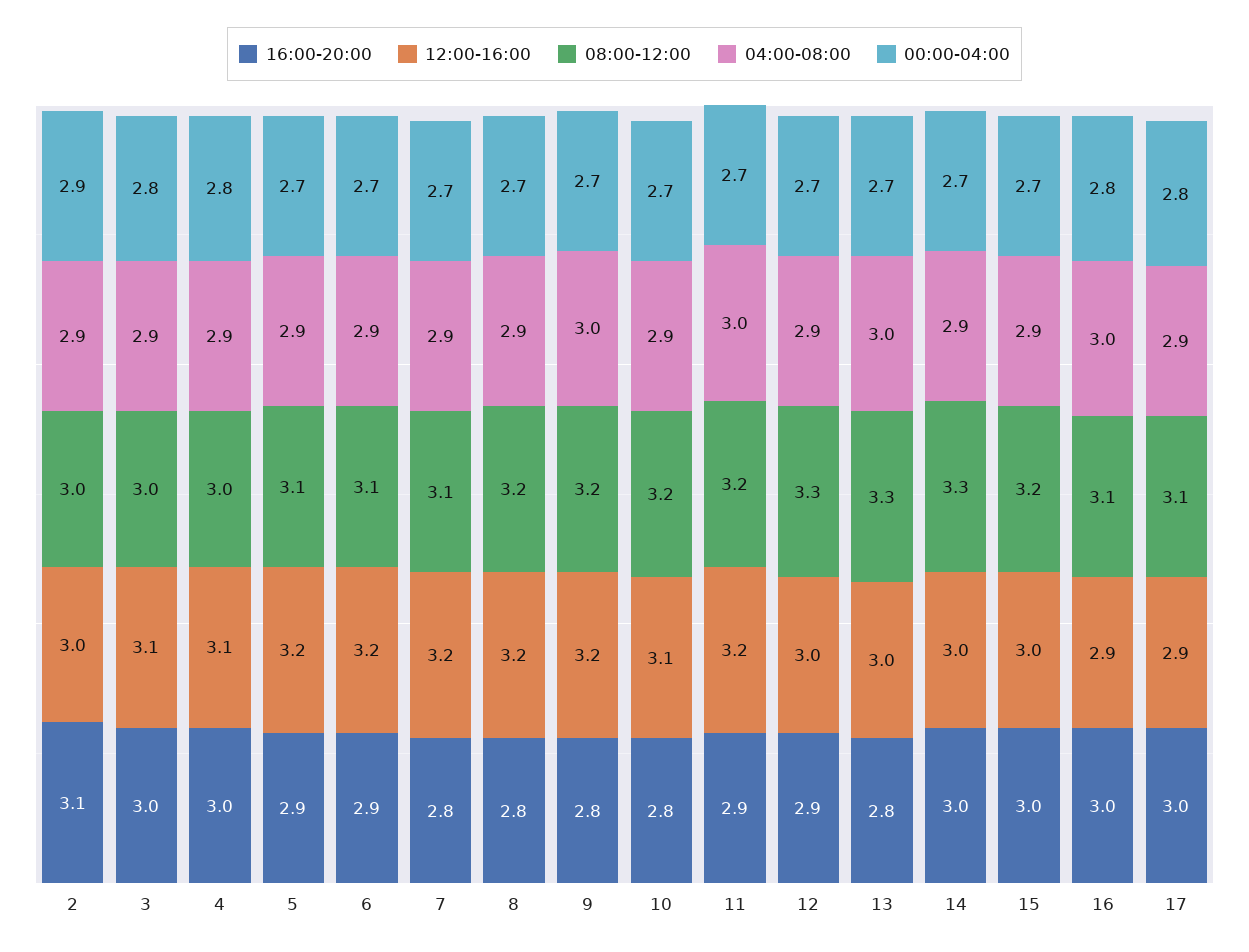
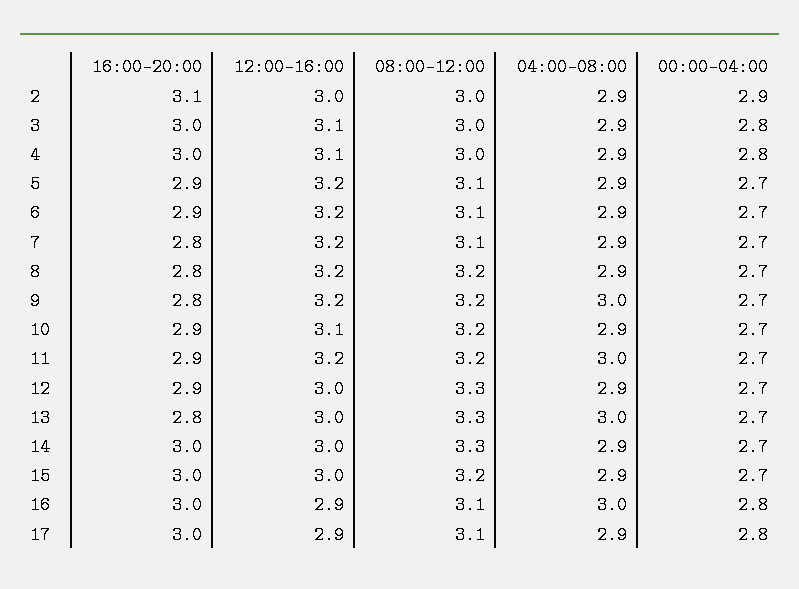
16:00-20:00, 10: 2.8 -> 2.9

